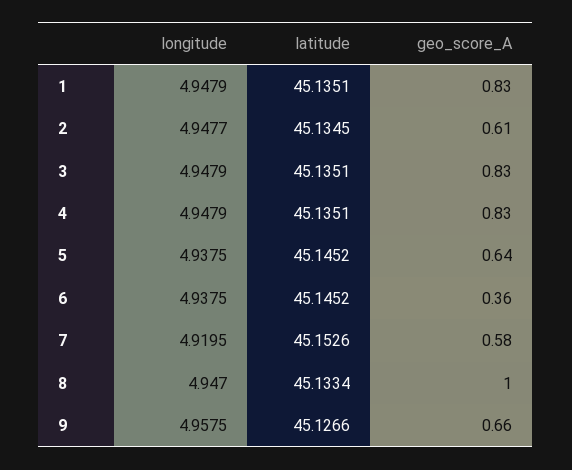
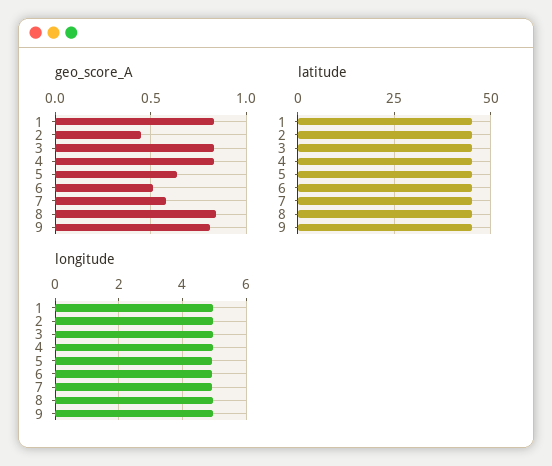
geo_score_A, 2: 0.61 -> 0.45
geo_score_A, 6: 0.36 -> 0.5
geo_score_A, 8: 1 -> 0.85
geo_score_A, 9: 0.66 -> 0.8

